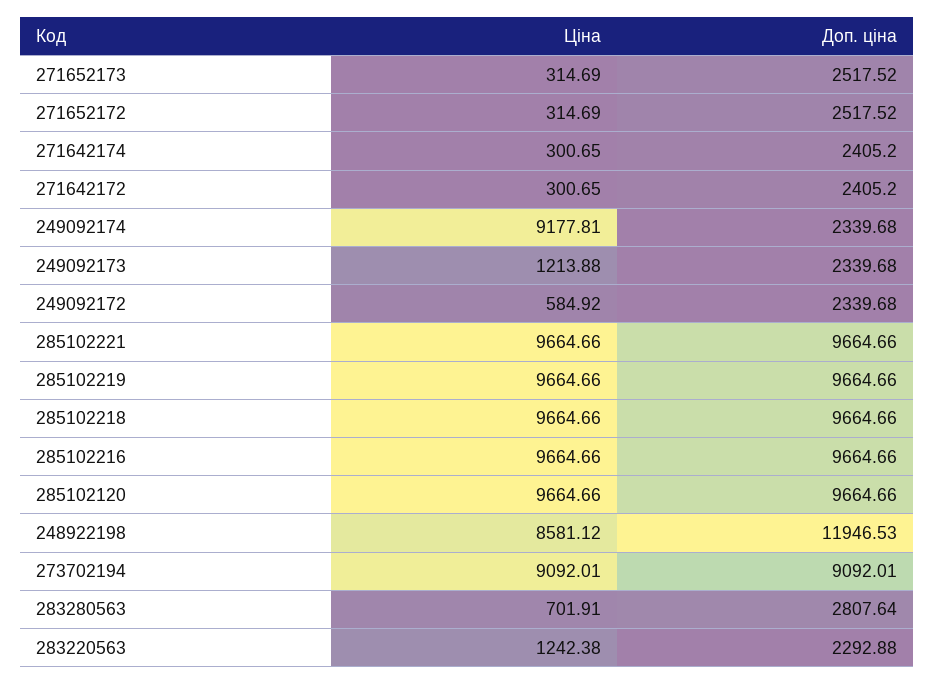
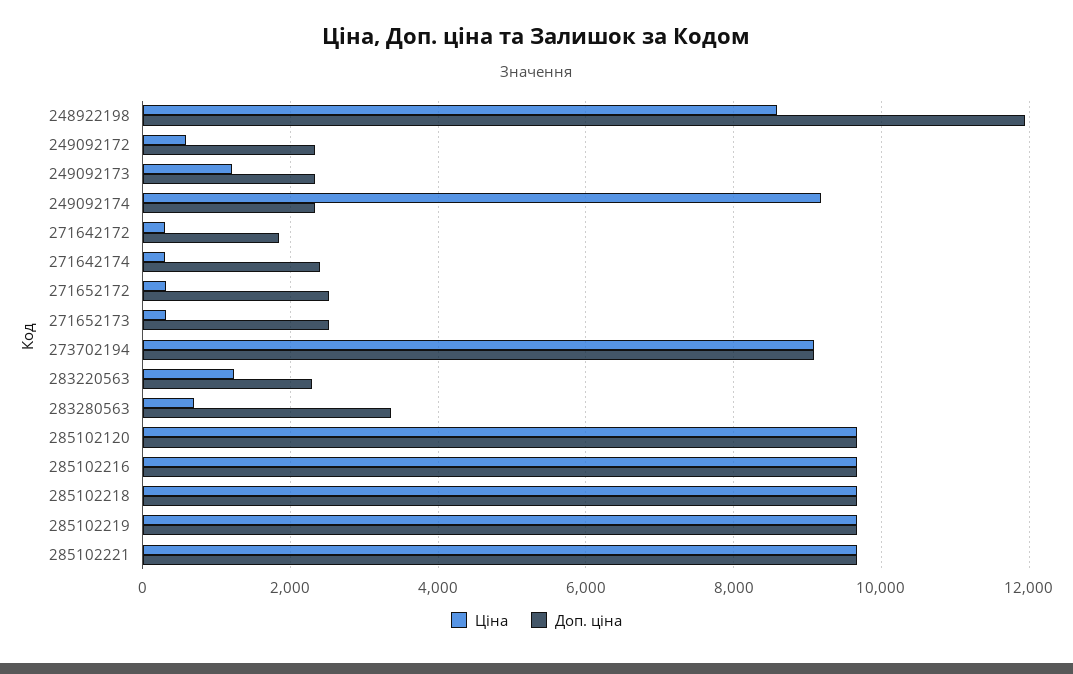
Доп. ціна, 271642172: 2405.2 -> 1800
Доп. ціна, 283280563: 2807.64 -> 3400

